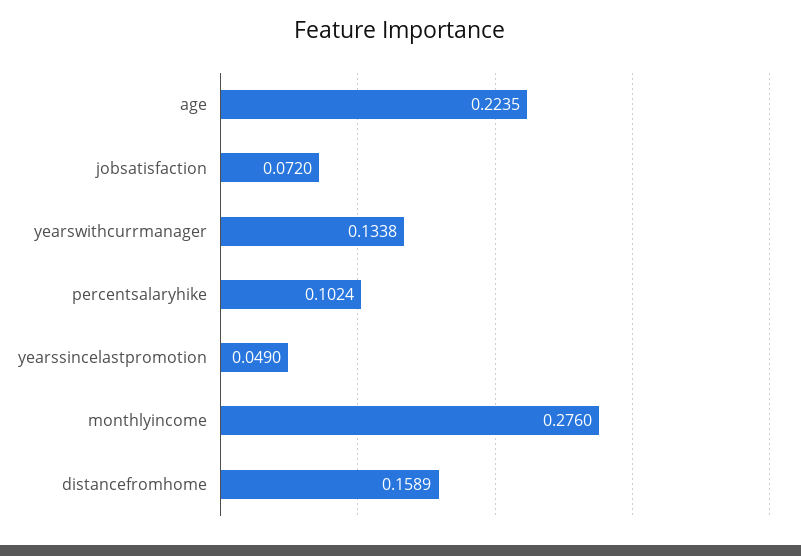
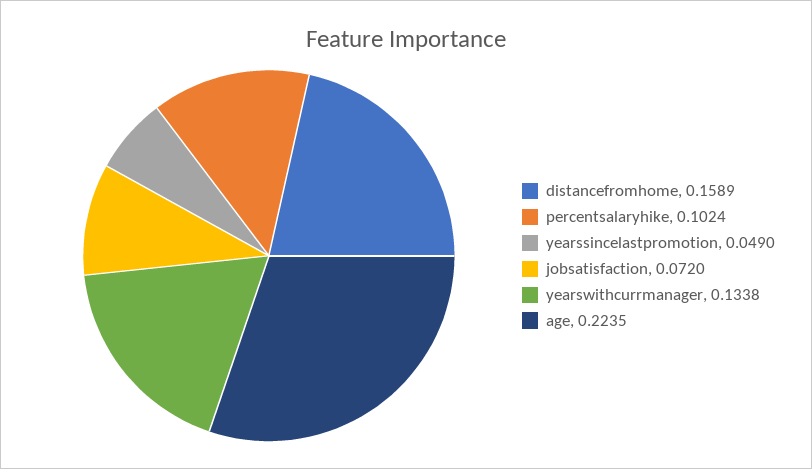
monthlyincome: 0.276 -> none

